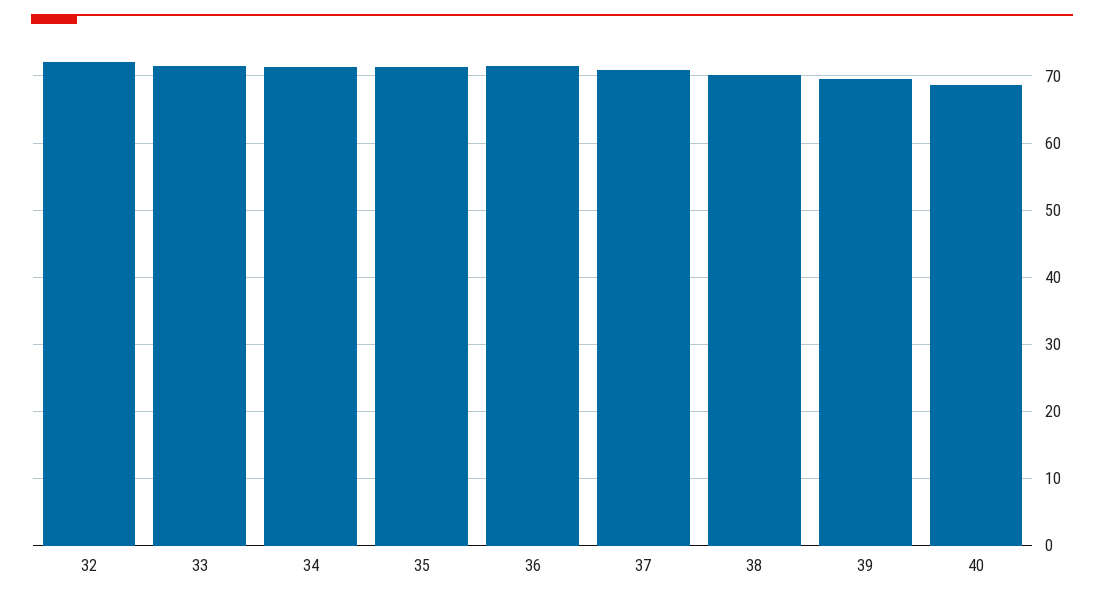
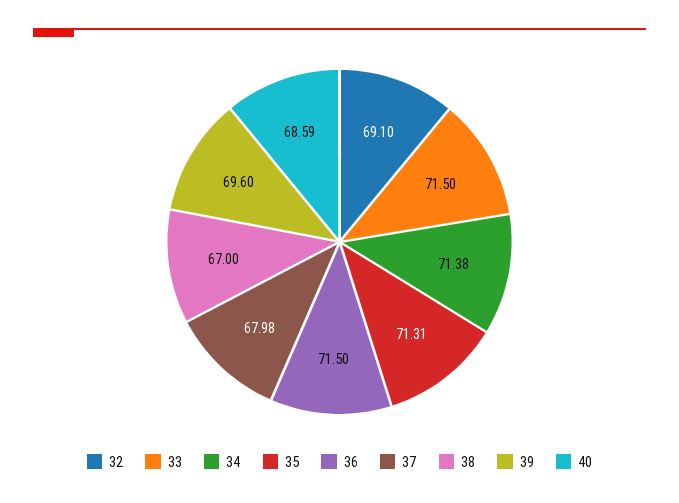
32: 72 -> 69.1
37: 71 -> 67.98
38: 70 -> 67

